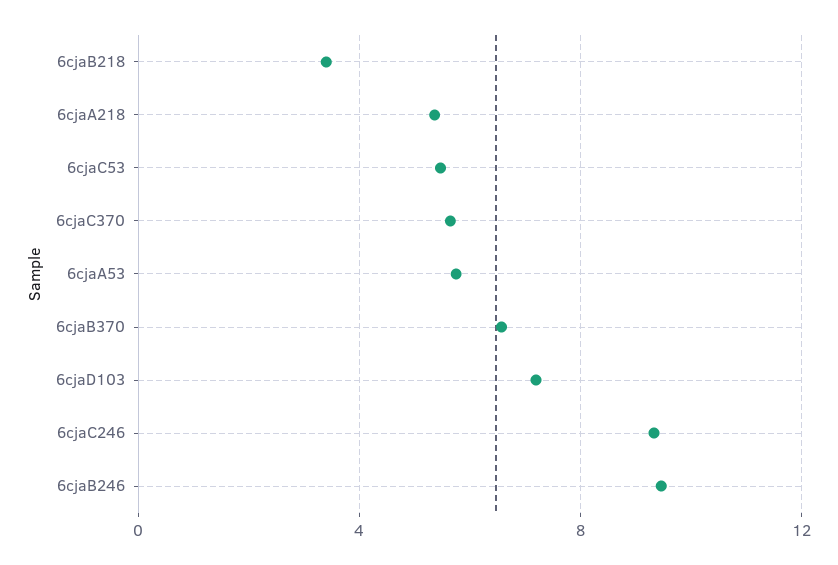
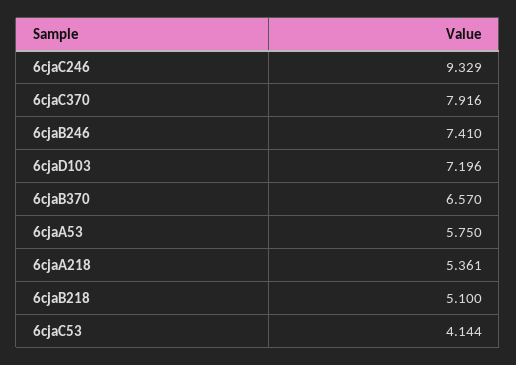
6cjaB218: 3.5 -> 5.1
6cjaC53: 5.5 -> 4.144
6cjaC370: 5.5 -> 7.916
6cjaB246: 9.5 -> 7.41

